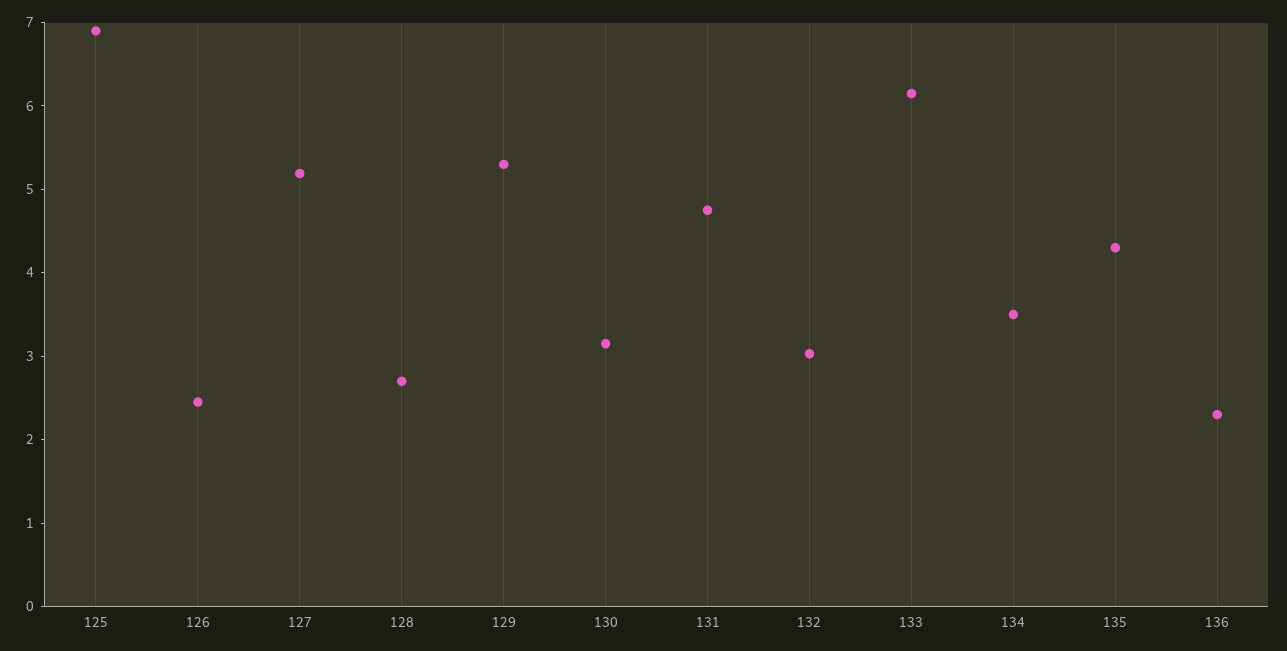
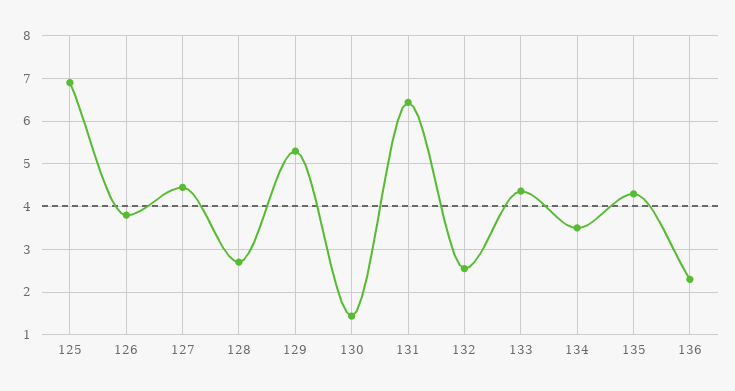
126: 2.4 -> 3.8
127: 5.2 -> 4.4
130: 3.2 -> 1.4
131: 4.8 -> 6.4
132: 3 -> 2.6
133: 6.2 -> 4.4

